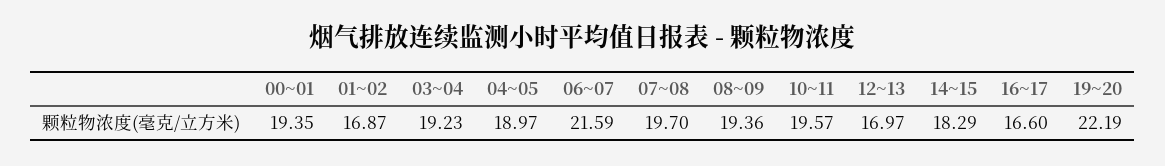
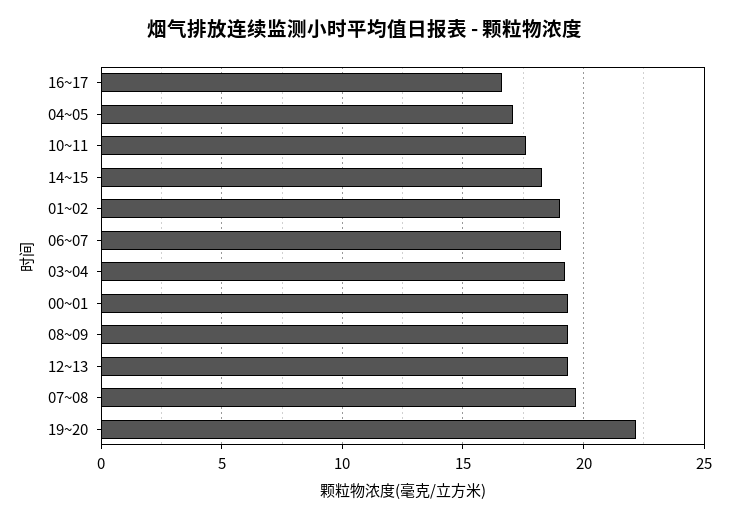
01~02: 16.87 -> 19
04~05: 18.97 -> 17
06~07: 21.59 -> 19
10~11: 19.57 -> 17.5
12~13: 16.97 -> 19.5

